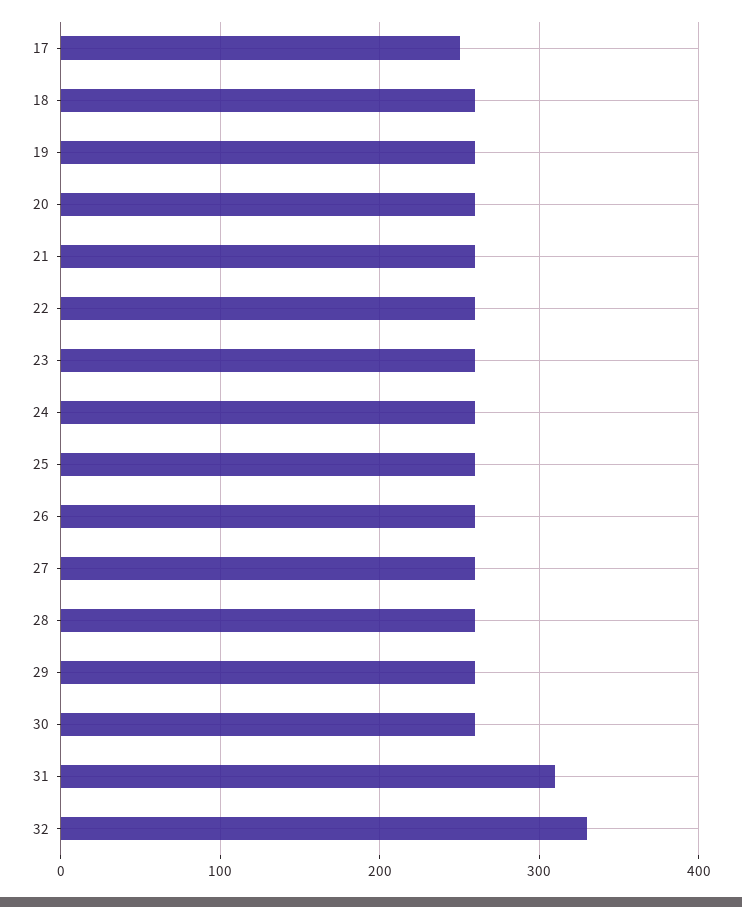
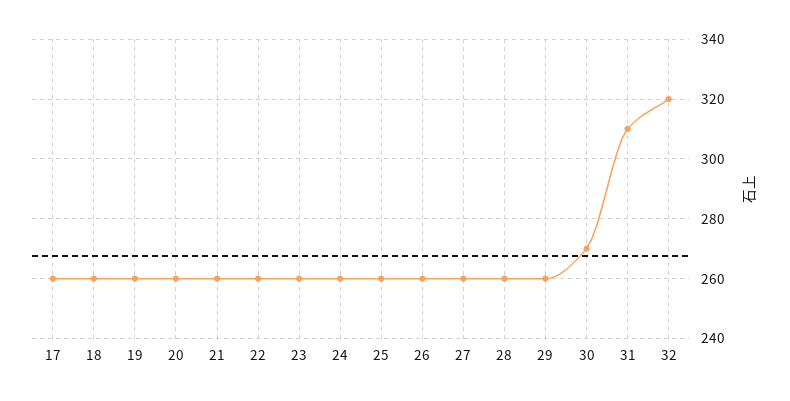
17: 250 -> 260
30: 260 -> 270
32: 330 -> 320

